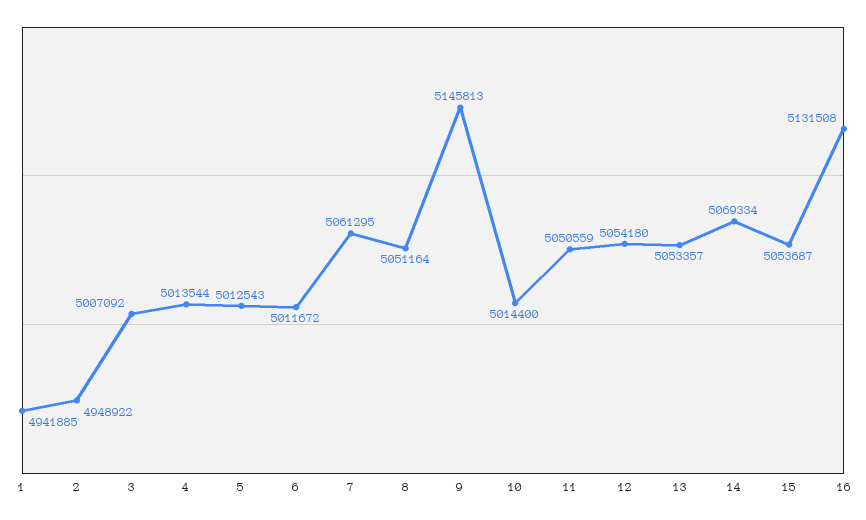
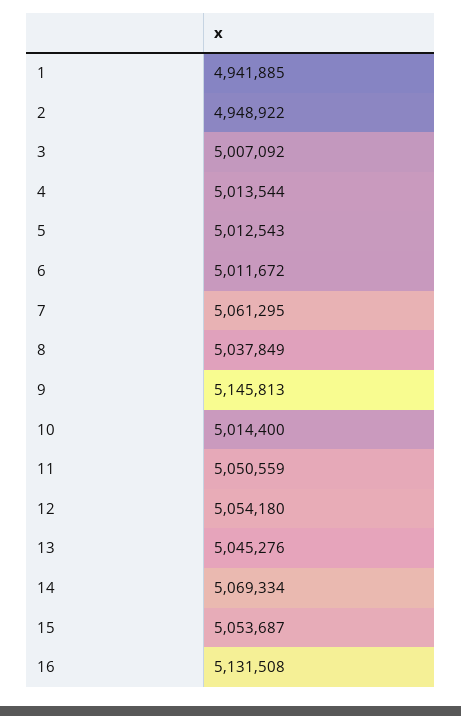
8: 5051164 -> 5037849
13: 5053357 -> 5045276

